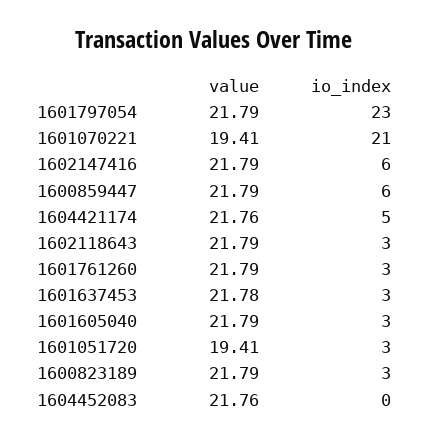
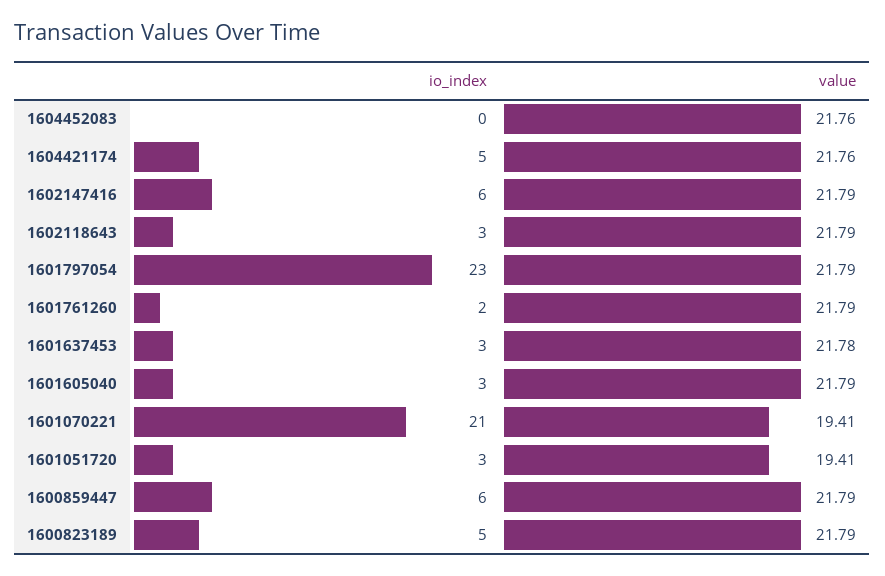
io_index, 1601761260: 3 -> 2
io_index, 1600823189: 3 -> 5

